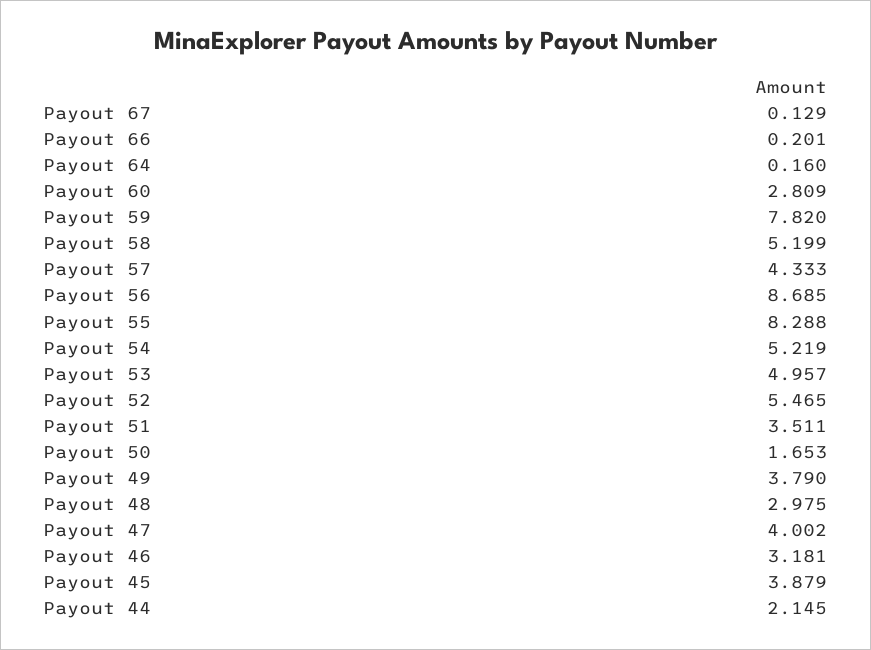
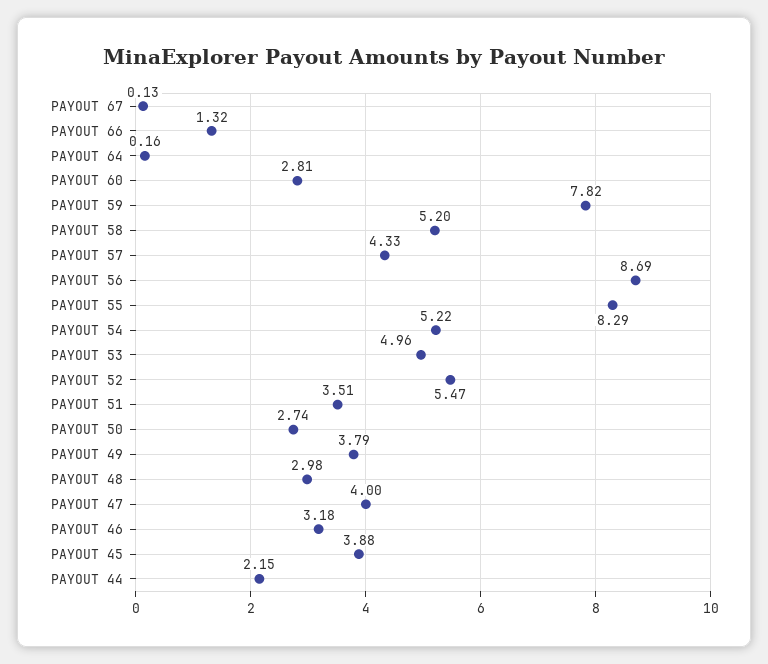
Payout 66: 0.201 -> 1.32
Payout 50: 1.653 -> 2.74

